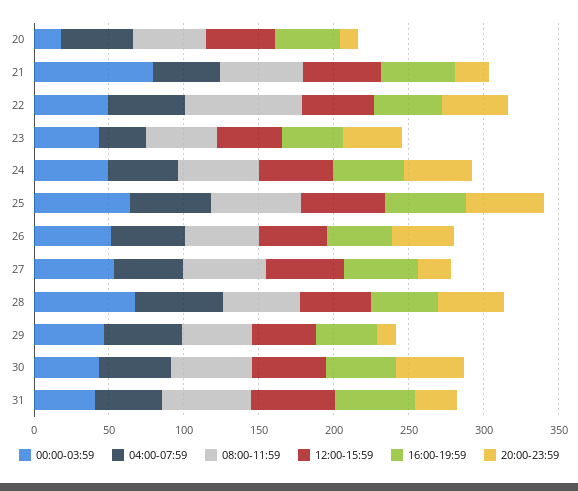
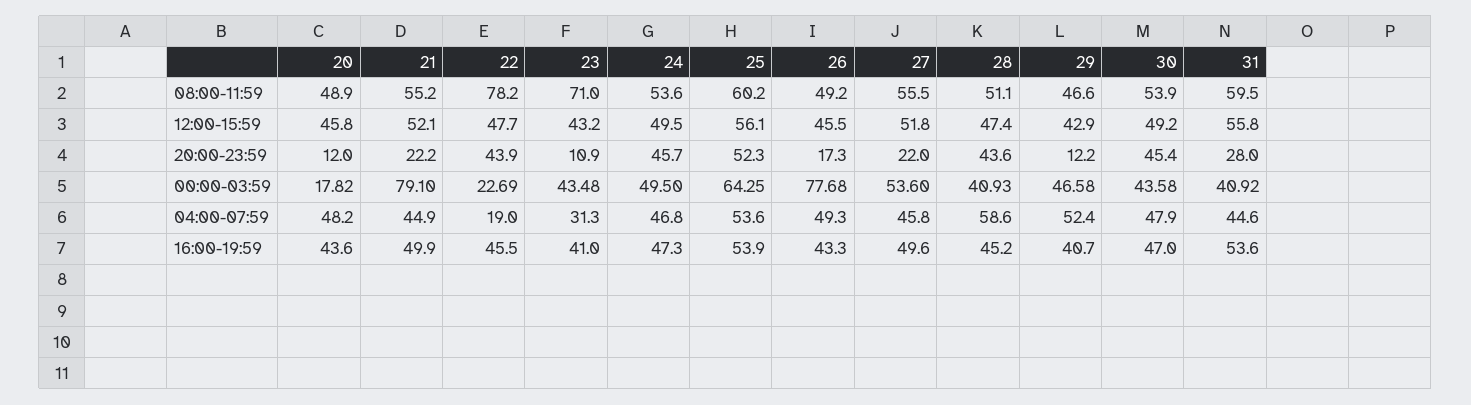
00:00-03:59, 22: 50 -> 22.69
04:00-07:59, 22: 50 -> 19
08:00-11:59, 23: 50 -> 71
20:00-23:59, 23: 40 -> 10.9
00:00-03:59, 26: 50 -> 77.68
20:00-23:59, 26: 40 -> 17.3
00:00-03:59, 28: 70 -> 40.93

